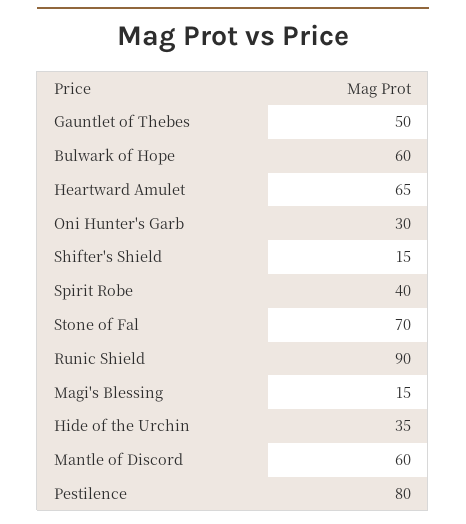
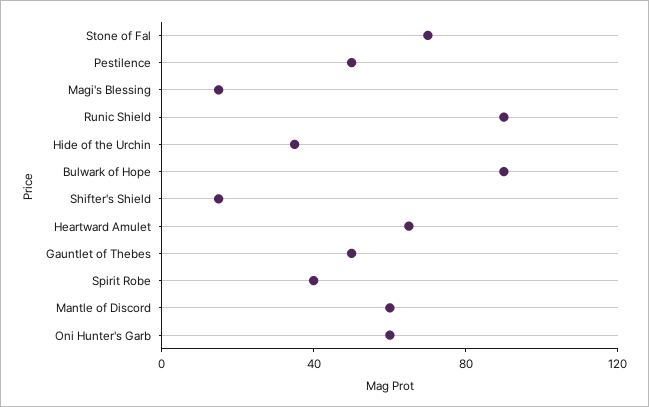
Bulwark of Hope: 60 -> 90
Oni Hunter's Garb: 30 -> 60
Pestilence: 80 -> 50

